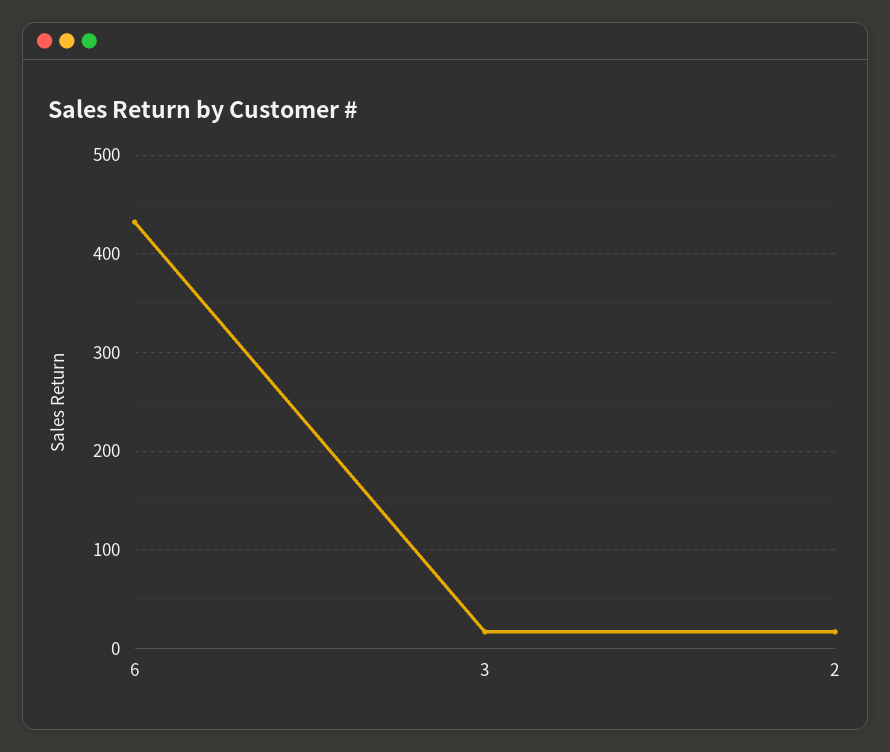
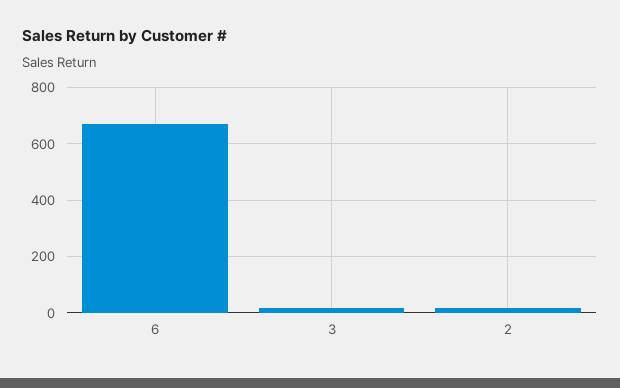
6: 430 -> 675

